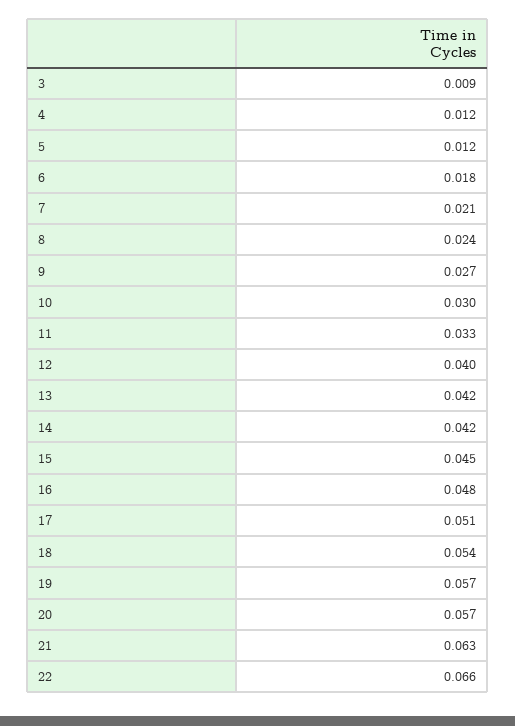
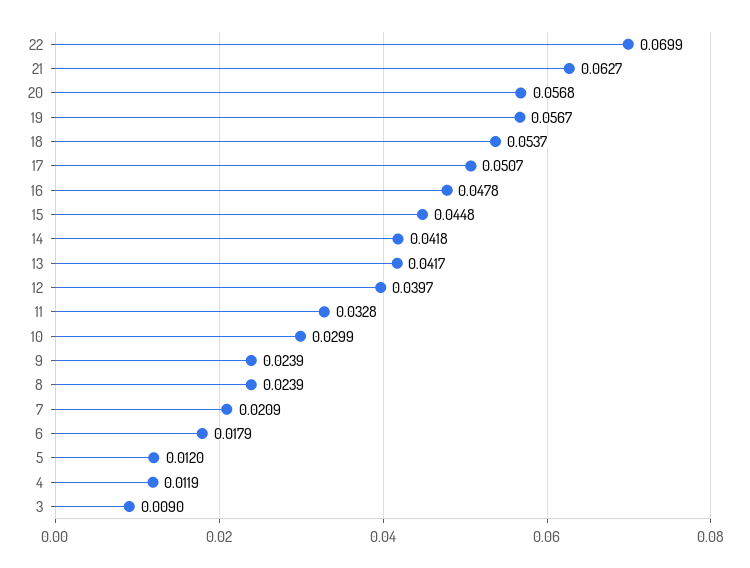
9: 0.027 -> 0.0239
22: 0.066 -> 0.0699

